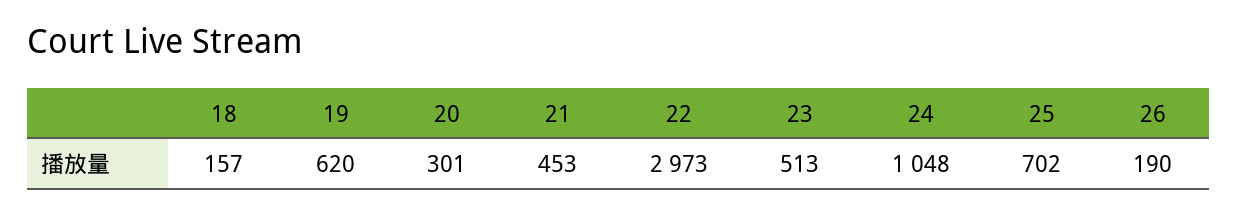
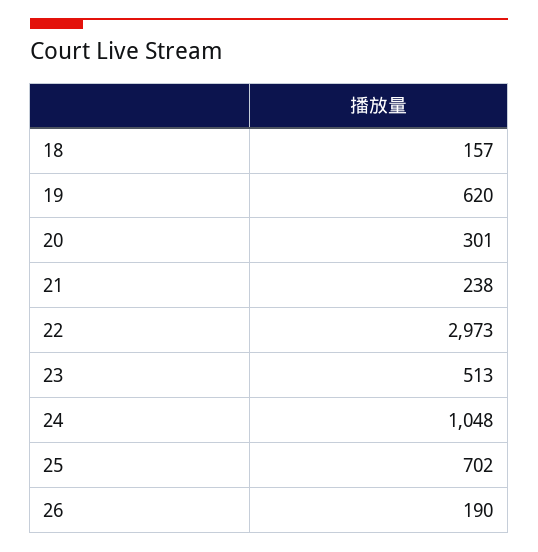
21: 453 -> 238

